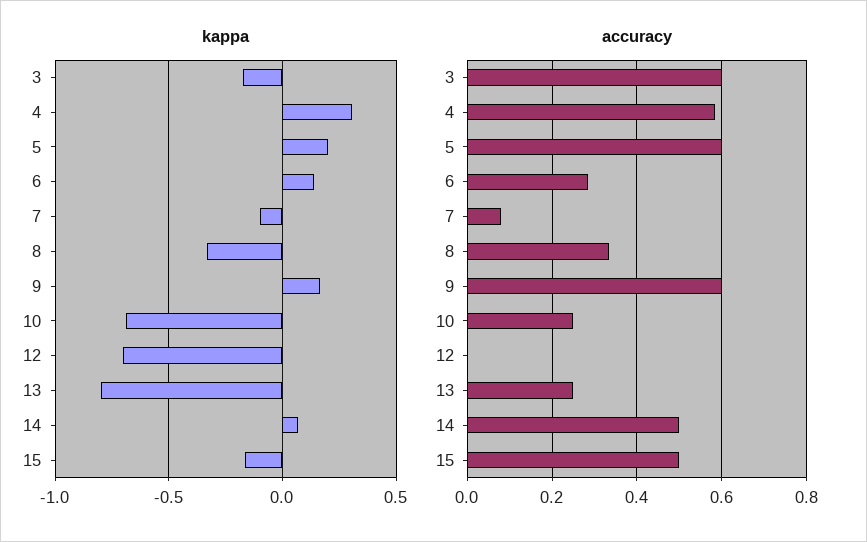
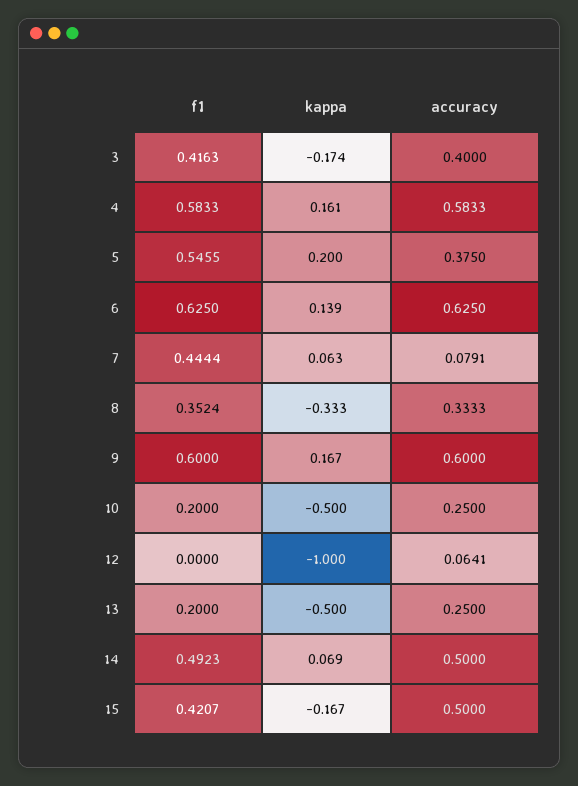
kappa, 4: 0.3 -> 0.161
kappa, 7: -0.1 -> 0.063
kappa, 10: -0.7 -> -0.5
kappa, 12: -0.7 -> -1
kappa, 13: -0.8 -> -0.5
accuracy, 3: 0.6 -> 0.4
accuracy, 5: 0.6 -> 0.375
accuracy, 6: 0.28 -> 0.625
accuracy, 12: 0 -> 0.0641
f1, 3: none -> 0.4163
f1, 4: none -> 0.5833
f1, 5: none -> 0.5455
f1, 6: none -> 0.625
f1, 7: none -> 0.4444
f1, 8: none -> 0.3524
f1, 9: none -> 0.6
f1, 10: none -> 0.2
f1, 12: none -> 0
f1, 13: none -> 0.2
f1, 14: none -> 0.4923
f1, 15: none -> 0.4207

